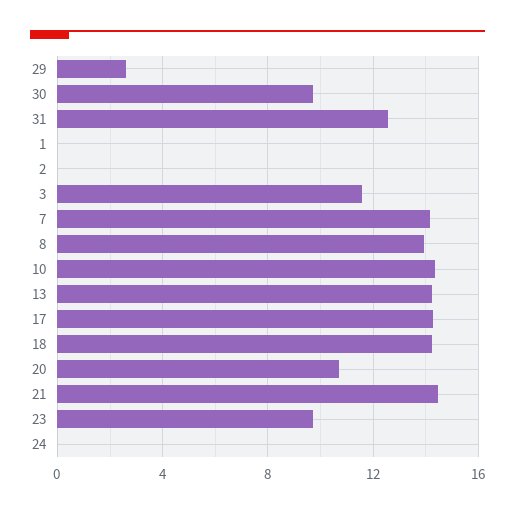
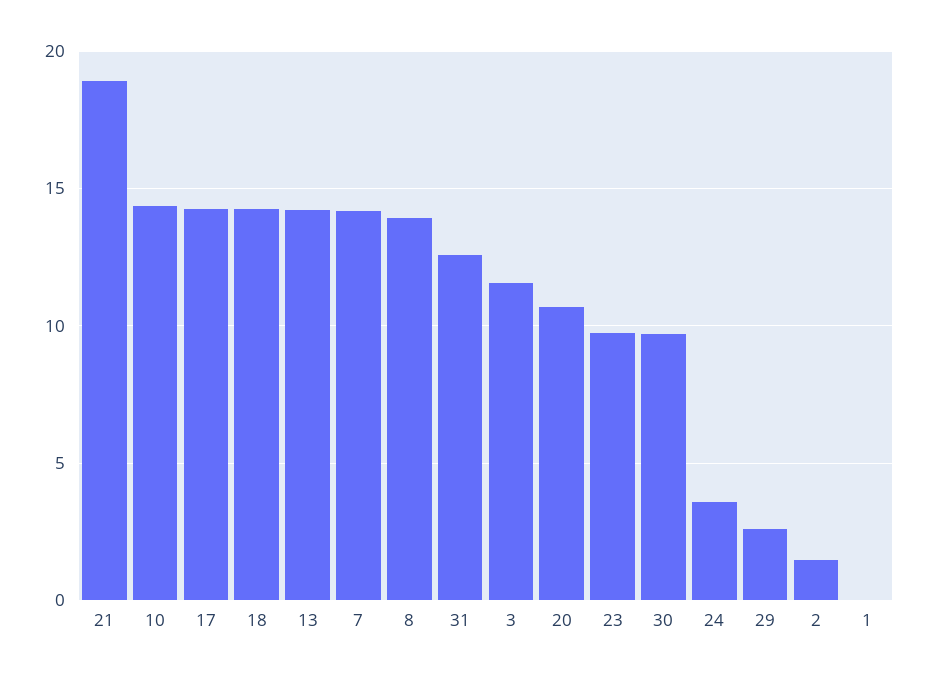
2: 0 -> 1.5
21: 14.5 -> 19
24: 0 -> 3.5

